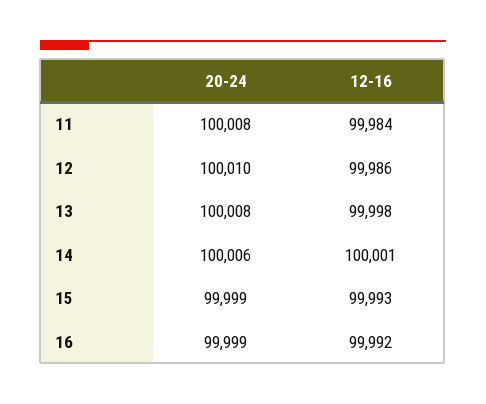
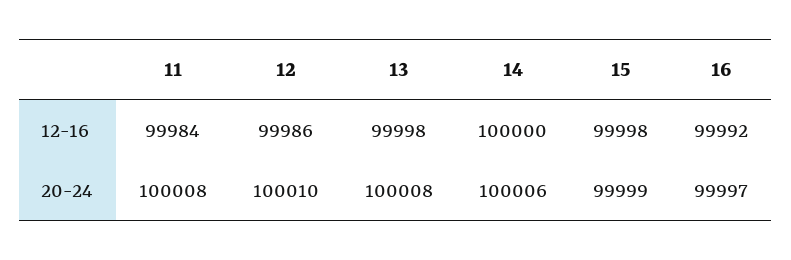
12-16, 14: 100001 -> 100000
12-16, 15: 99993 -> 99998
20-24, 16: 99999 -> 99997

